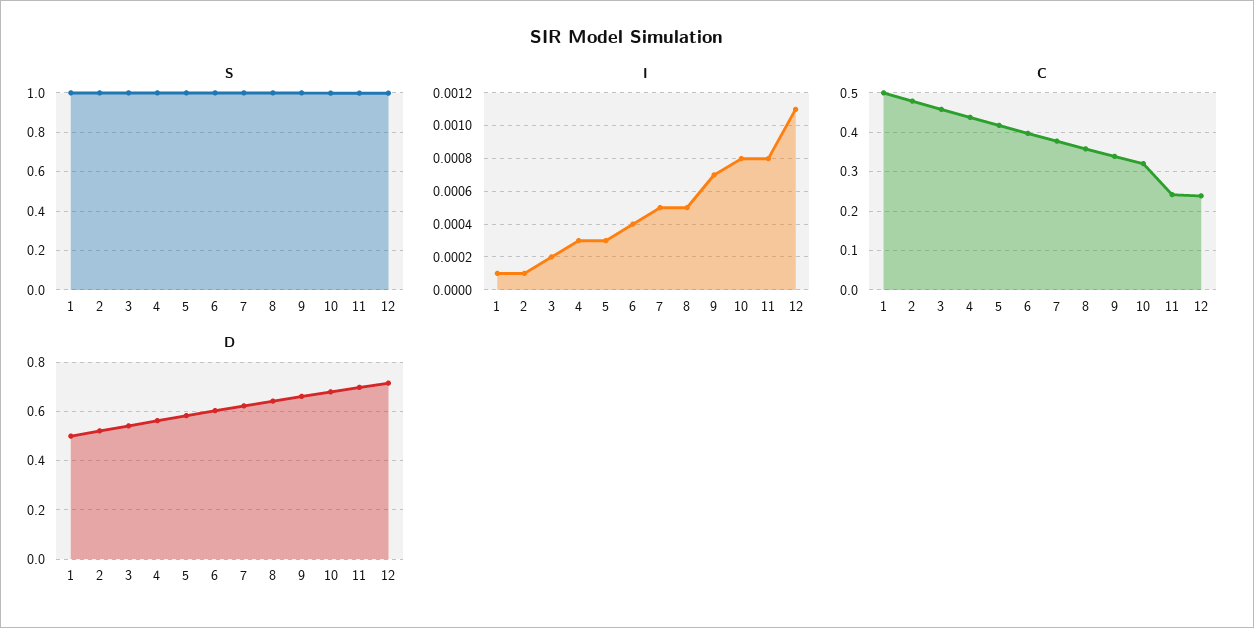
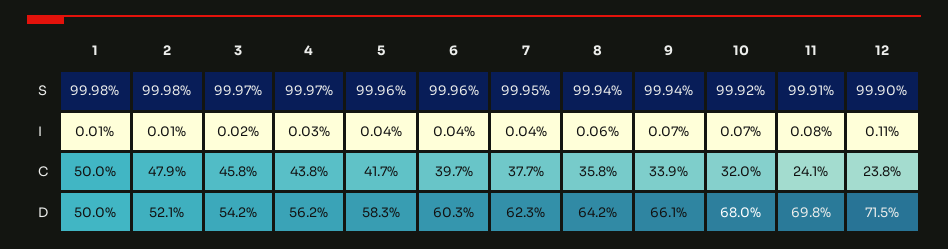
I, 5: 0.0003 -> 0.0004
I, 7: 0.0005 -> 0.0004
I, 8: 0.0005 -> 0.0006
I, 10: 0.0008 -> 0.0007

